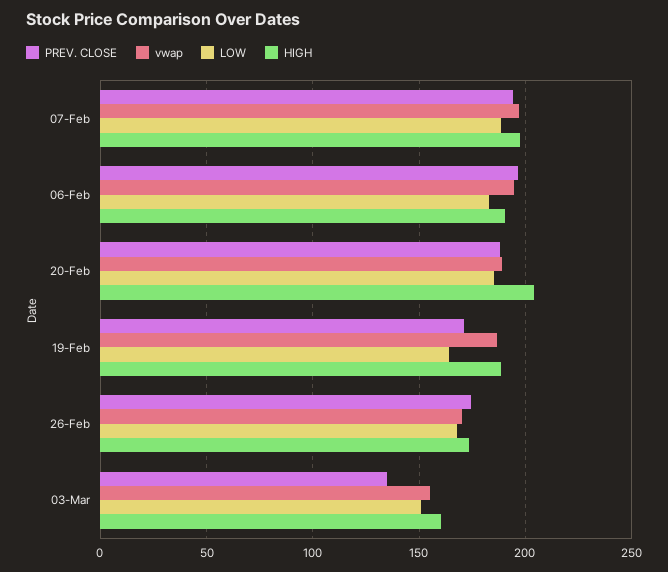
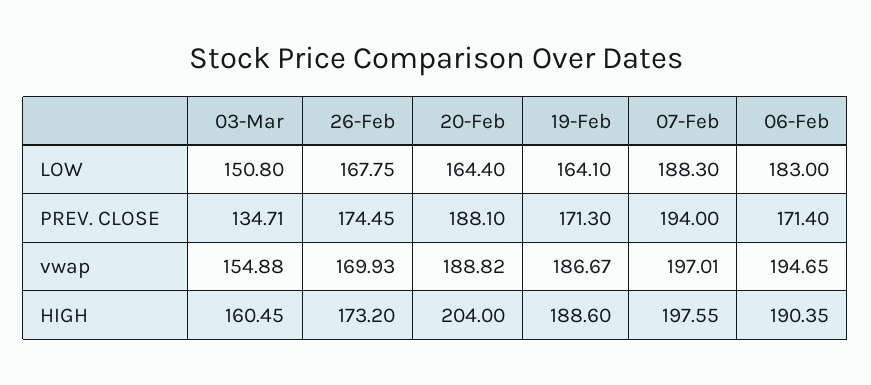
PREV. CLOSE, 06-Feb: 195 -> 171.4
LOW, 20-Feb: 185 -> 164.4

